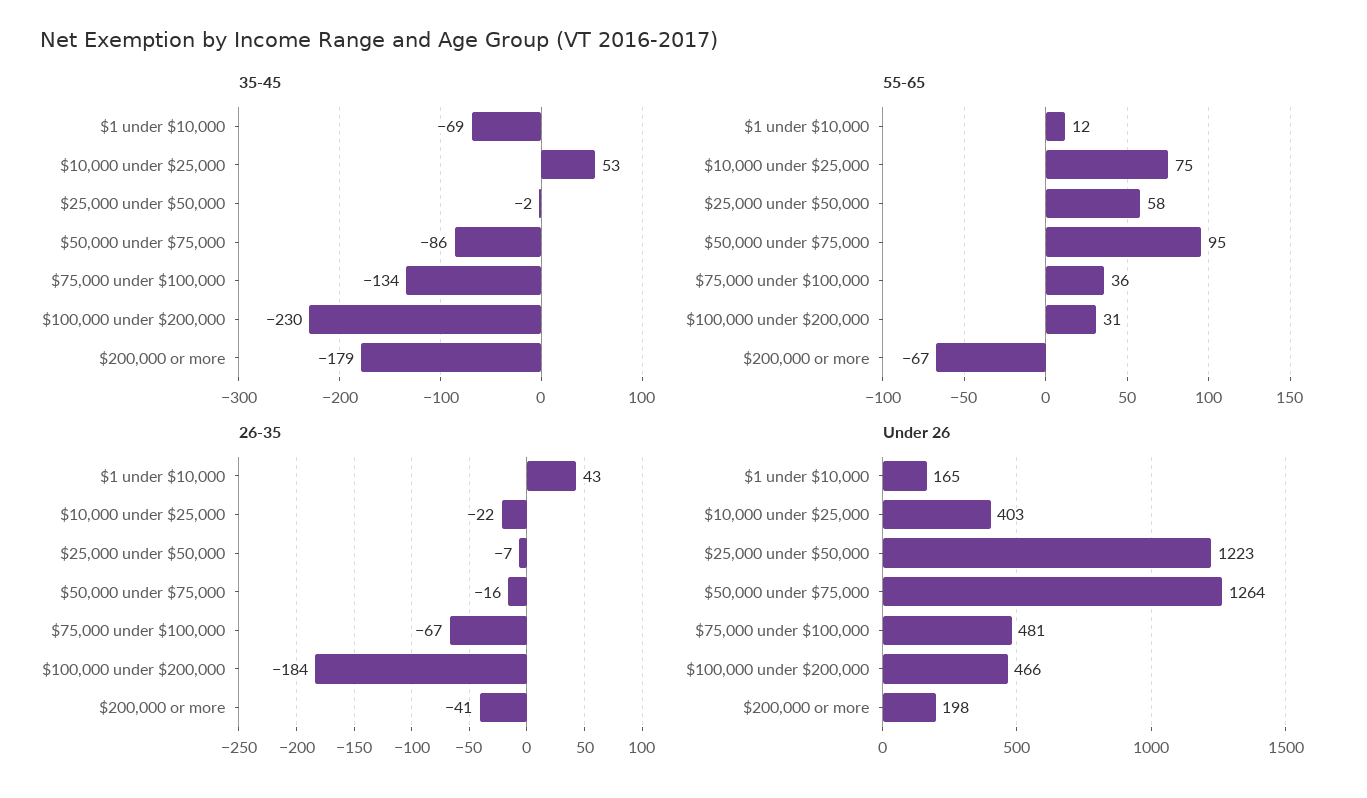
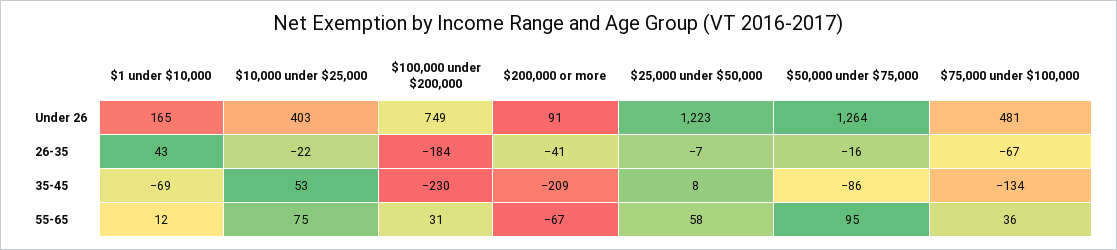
35-45, $25,000 under $50,000: -2 -> 8
35-45, $200,000 or more: -179 -> -209
Under 26, $100,000 under $200,000: 466 -> 749
Under 26, $200,000 or more: 198 -> 91

